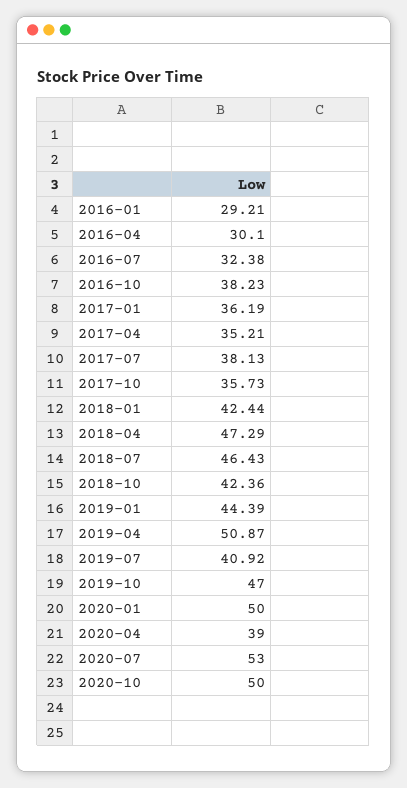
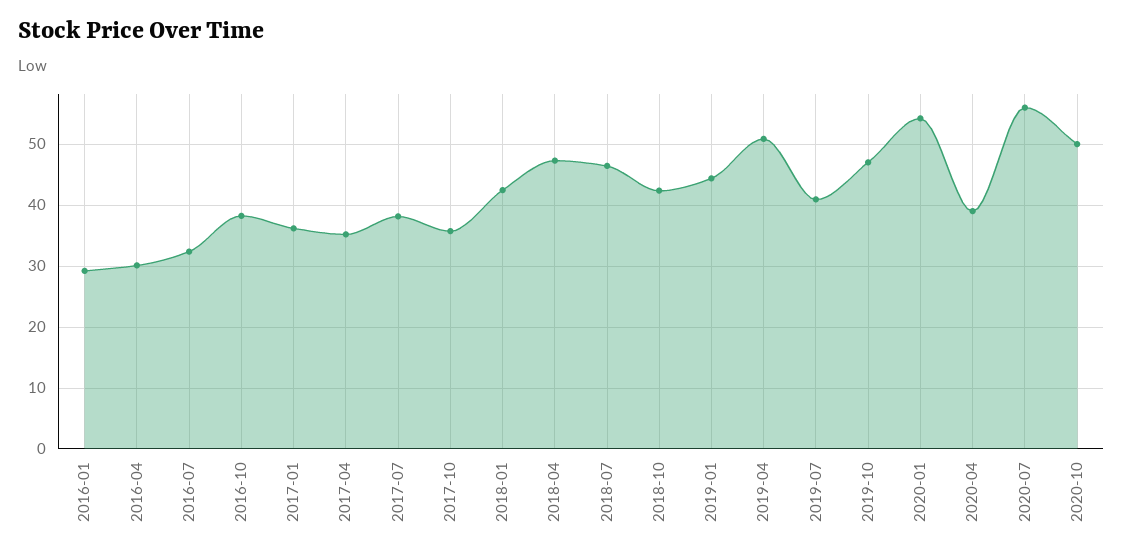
2020-01: 50 -> 54
2020-07: 53 -> 56

